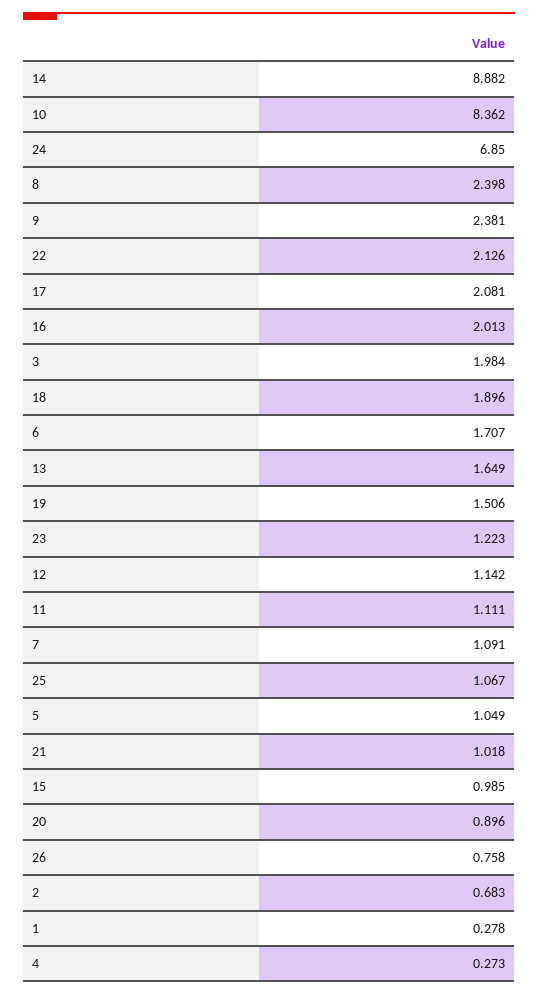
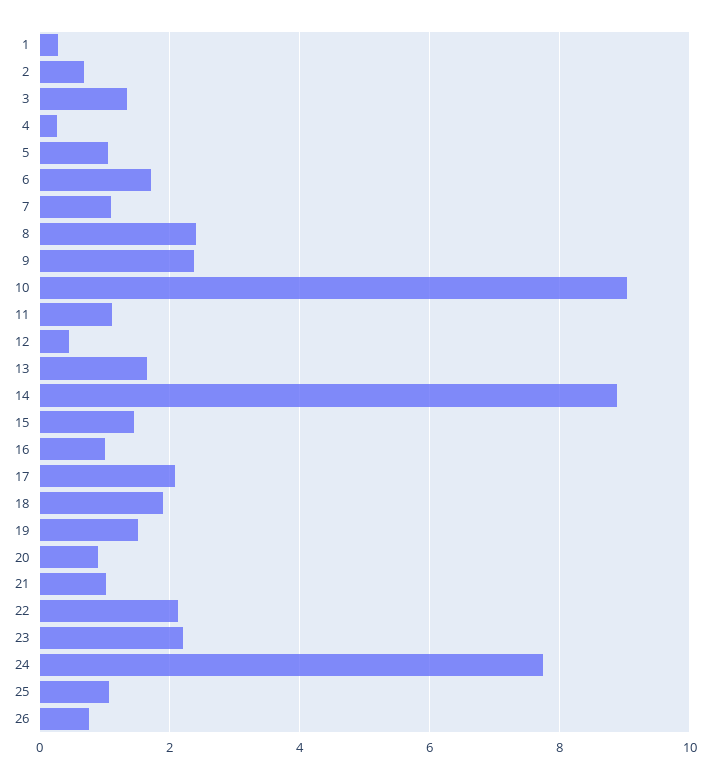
10: 8.362 -> 9
24: 6.85 -> 7.8
16: 2.013 -> 1
3: 1.984 -> 1.4
23: 1.223 -> 2.2
12: 1.142 -> 0.4
15: 0.985 -> 1.4

